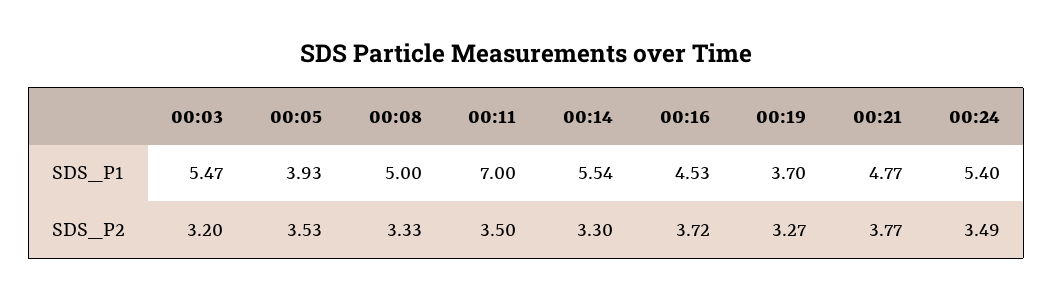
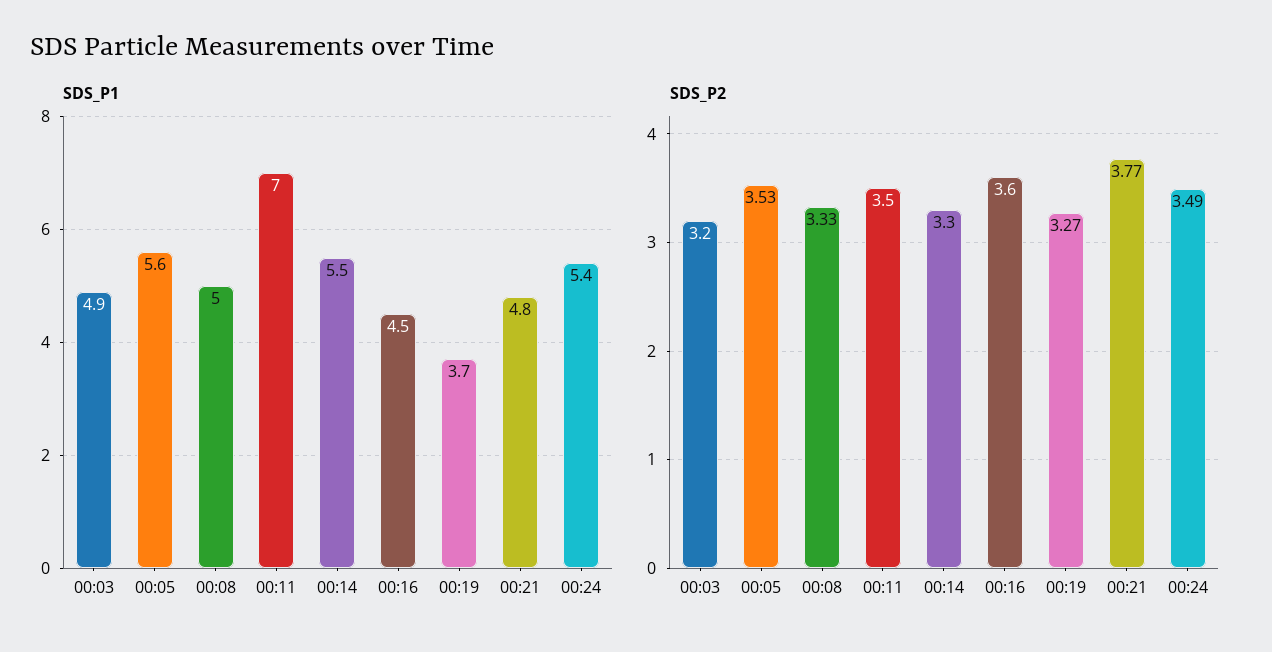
SDS_P1, 00:03: 5.47 -> 4.9
SDS_P1, 00:05: 3.93 -> 5.6
SDS_P2, 00:16: 3.72 -> 3.6

